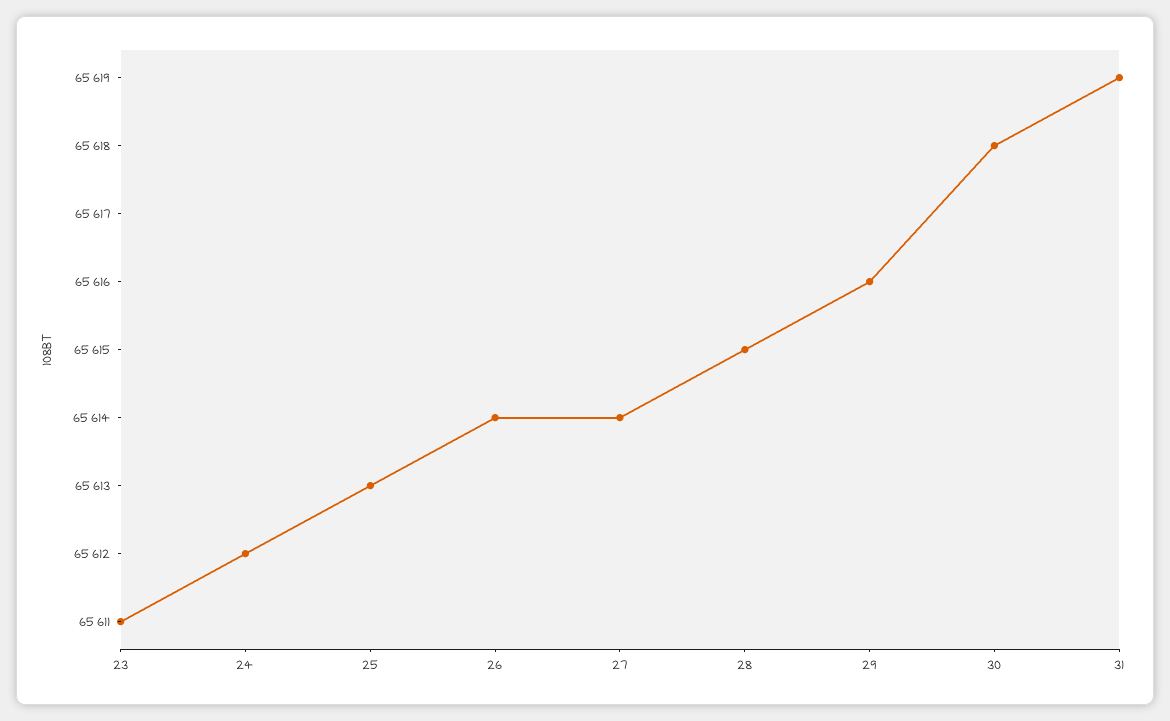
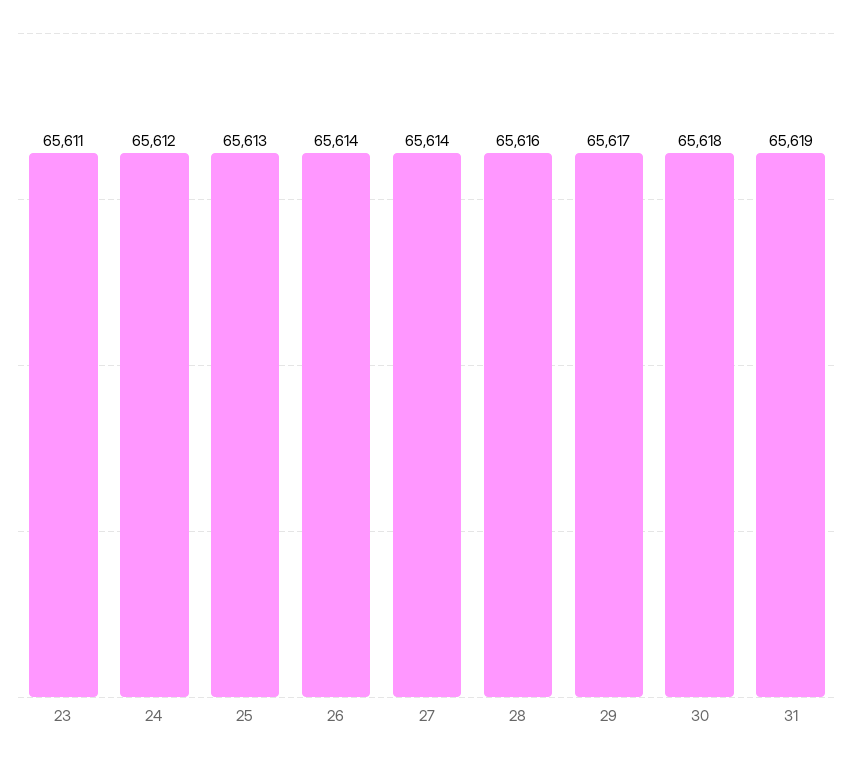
28: 65615 -> 65616
29: 65616 -> 65617

